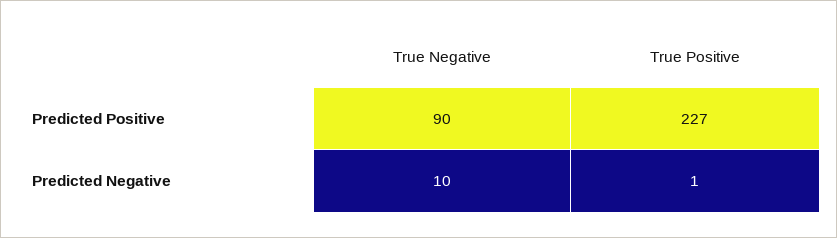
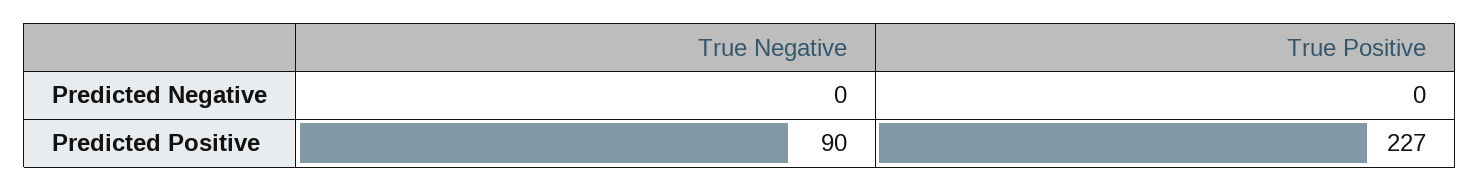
True Negative, Predicted Negative: 10 -> 0
True Positive, Predicted Negative: 1 -> 0

